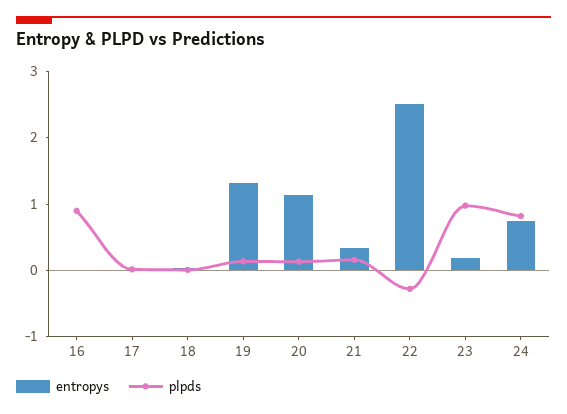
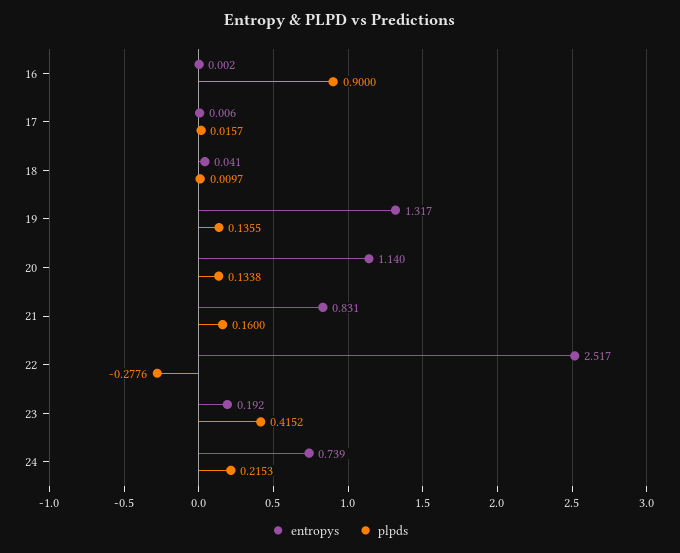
entropys, 21: 0.4 -> 0.831
plpds, 23: 1 -> 0.4152
plpds, 24: 0.8 -> 0.2153

